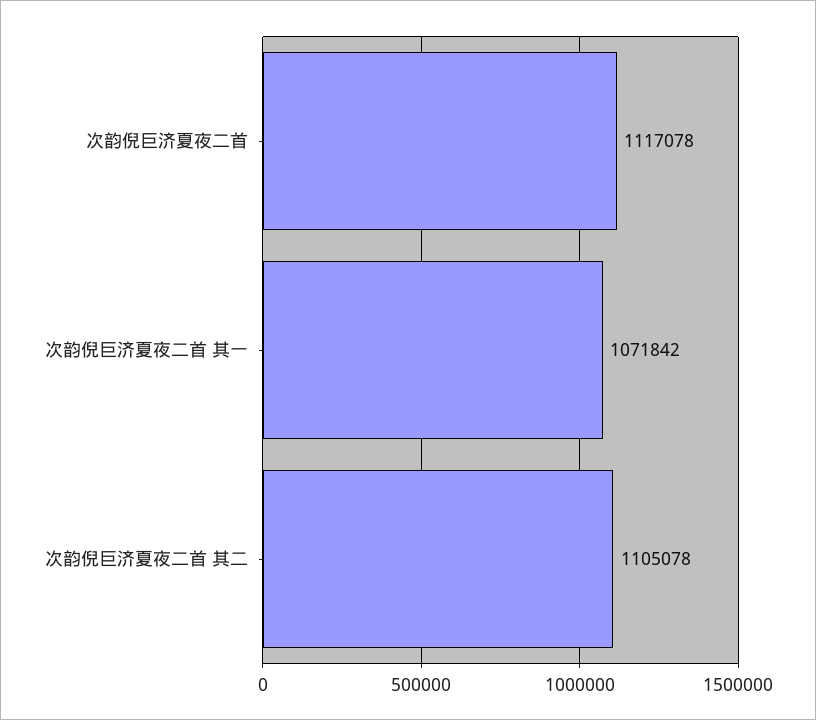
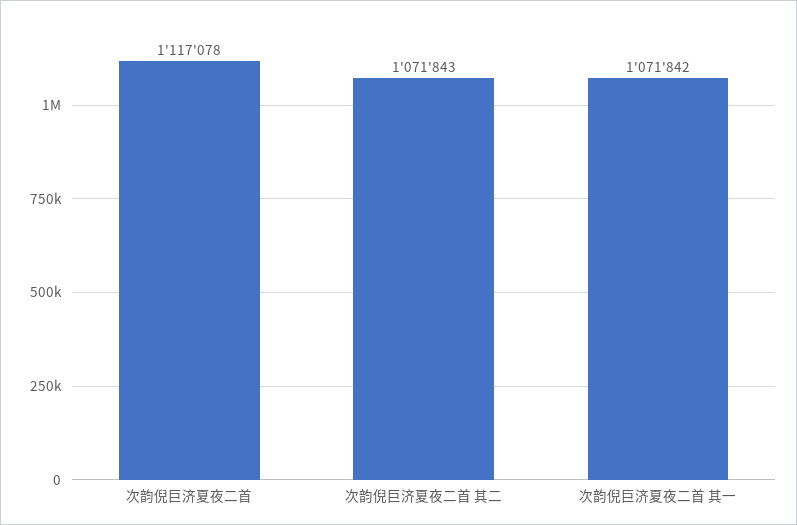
次韵倪巨济夏夜二首 其二: 1105078 -> 1071843

